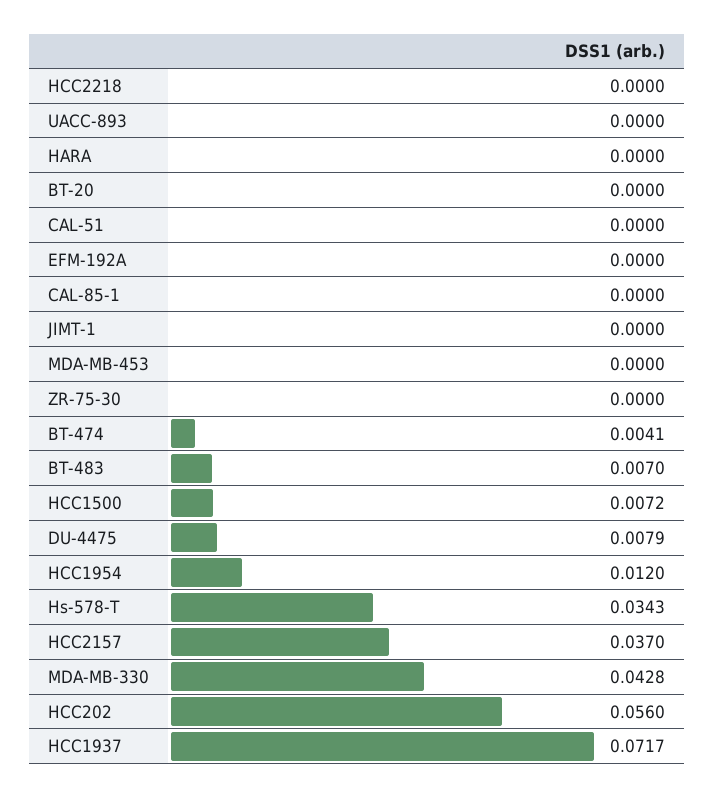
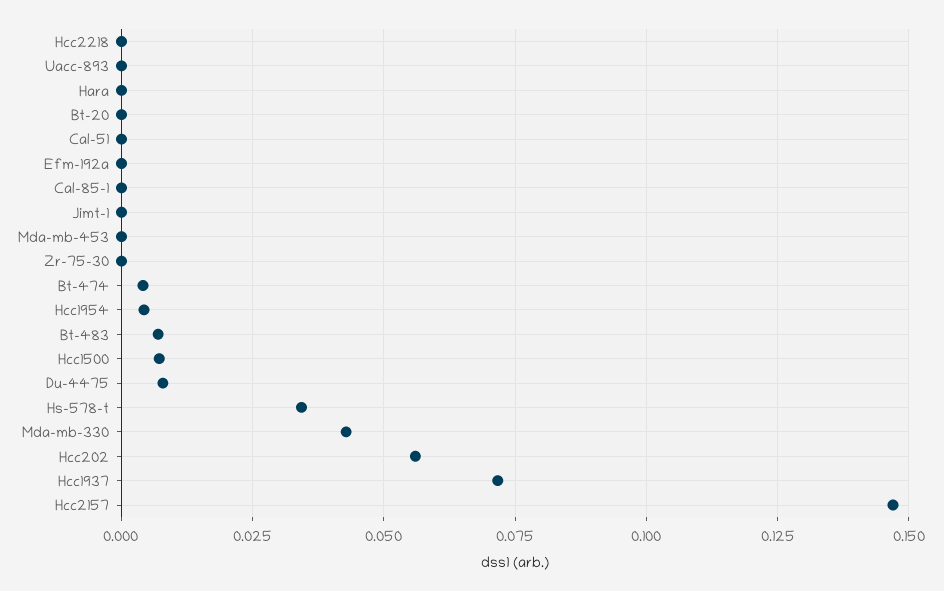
HCC1954: 0.012 -> 0.005
HCC2157: 0.037 -> 0.1475

